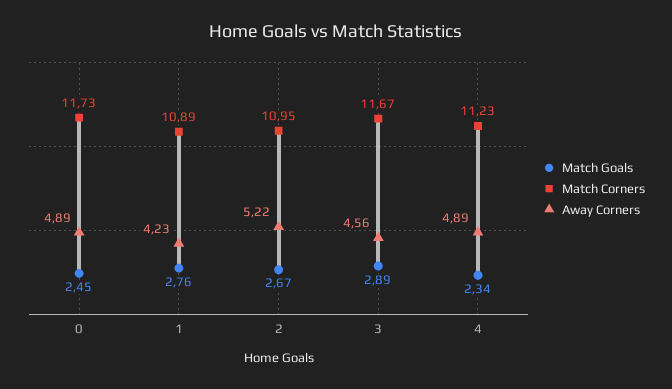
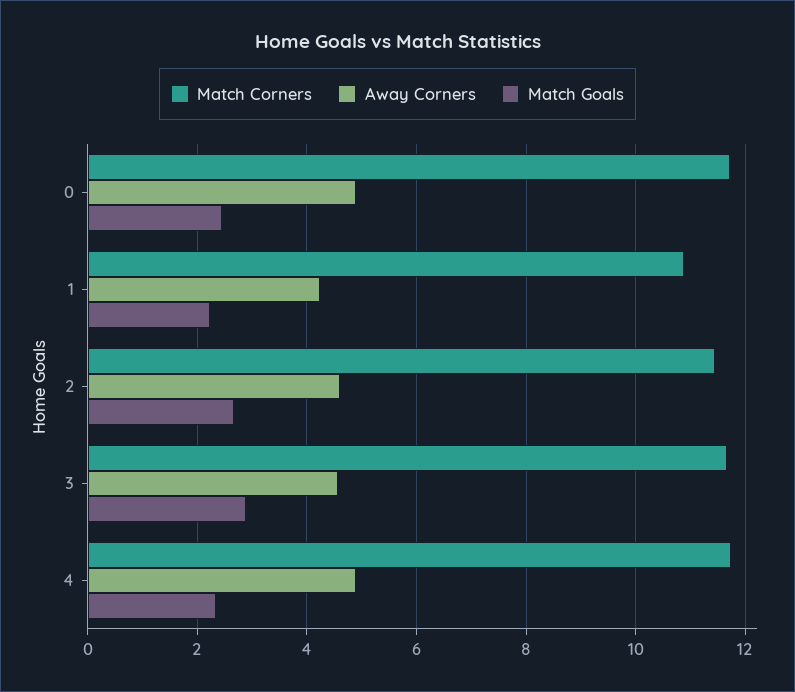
Match Goals, 1: 2.76 -> 2.2
Match Corners, 2: 10.95 -> 11.4
Away Corners, 2: 5.22 -> 4.6
Match Corners, 4: 11.23 -> 11.8

